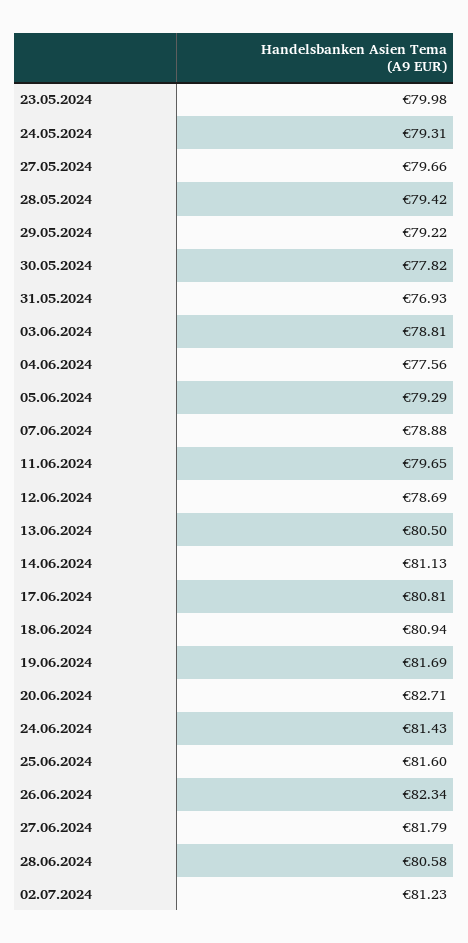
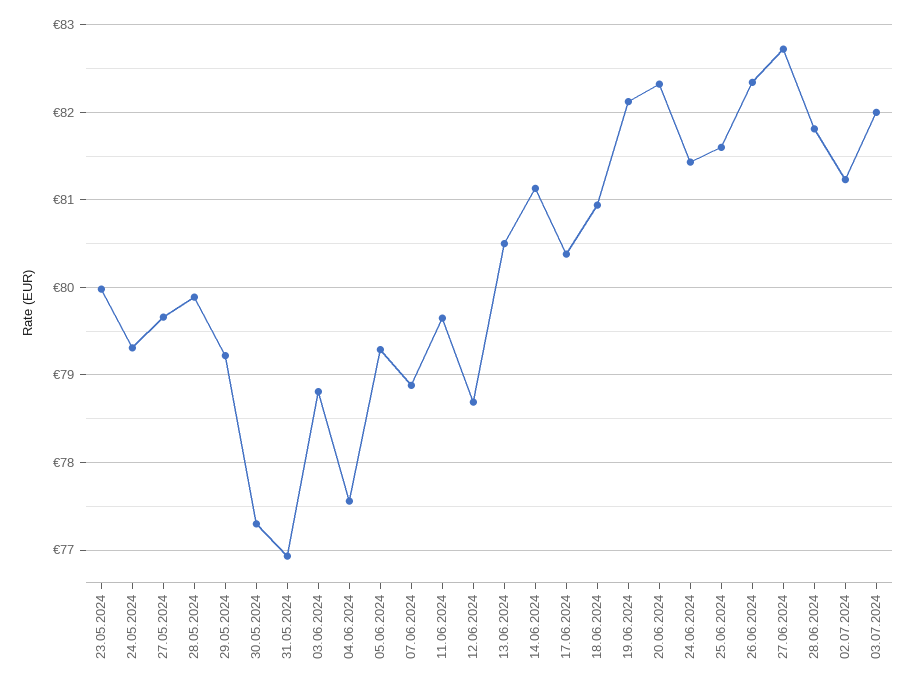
28.05.2024: 79.42 -> 79.9
30.05.2024: 77.82 -> 77.3
17.06.2024: 80.81 -> 80.4
19.06.2024: 81.69 -> 82.1
20.06.2024: 82.71 -> 82.3
27.06.2024: 81.79 -> 82.7
28.06.2024: 80.58 -> 81.8
03.07.2024: none -> 82

